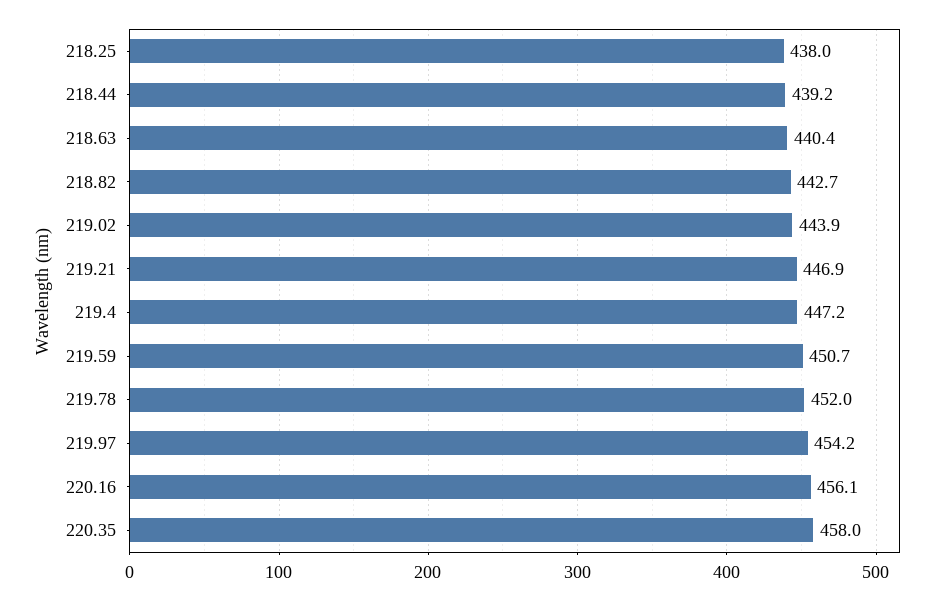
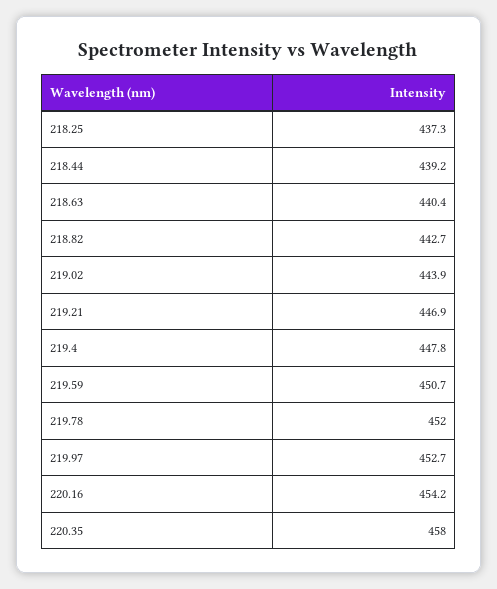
218.25: 438 -> 437.3
219.4: 447.2 -> 447.8
219.97: 454.2 -> 452.7
220.16: 456.1 -> 454.2

